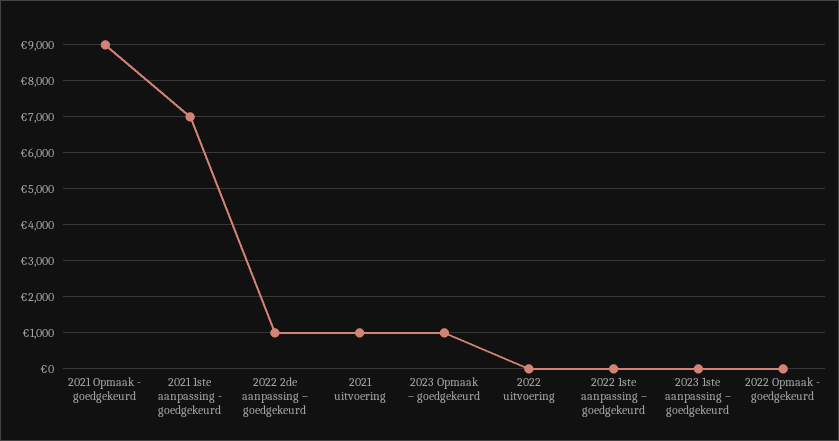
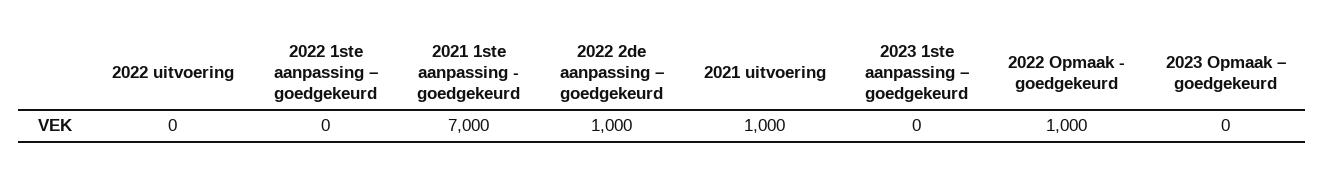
2021 Opmaak - goedgekeurd: 9000 -> none
2023 Opmaak – goedgekeurd: 1000 -> 0
2022 Opmaak - goedgekeurd: 0 -> 1000

